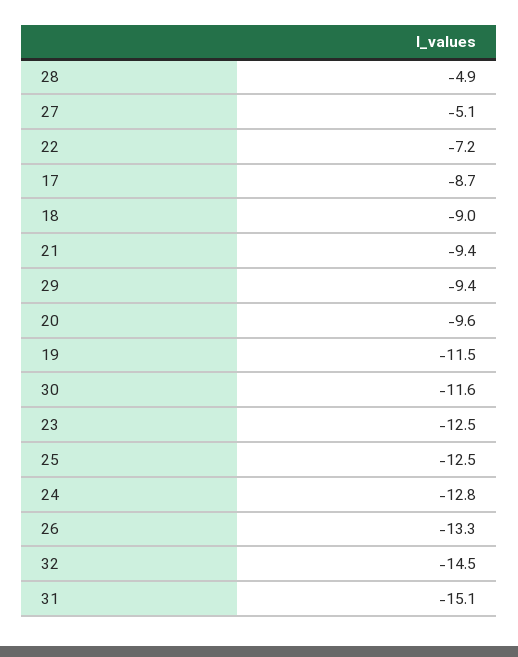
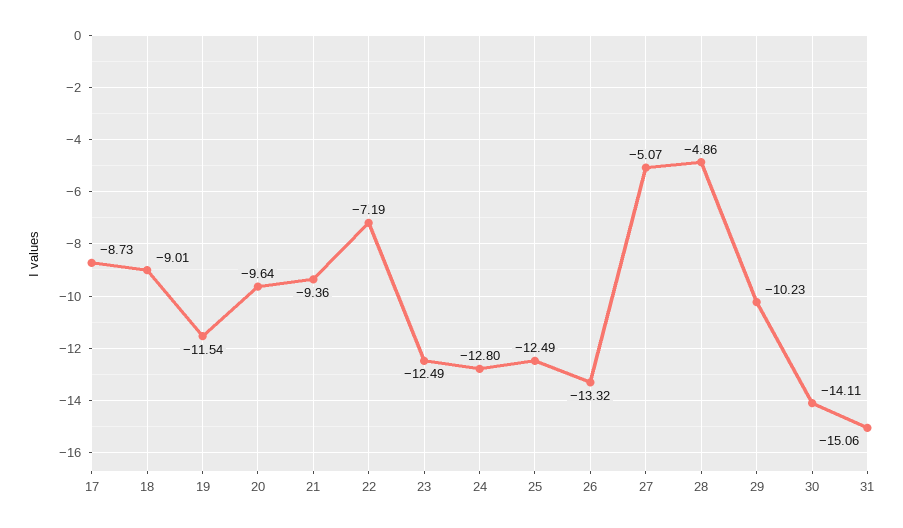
29: -9.4 -> -10.23
30: -11.6 -> -14.11
32: -14.5 -> none

